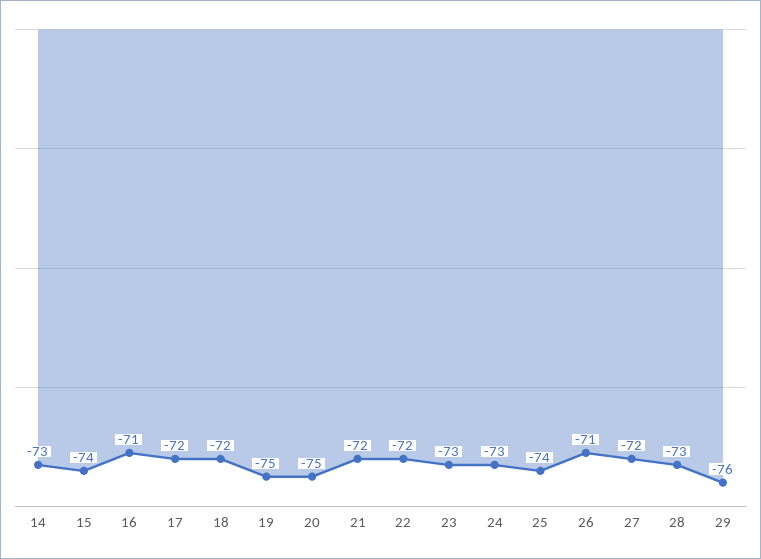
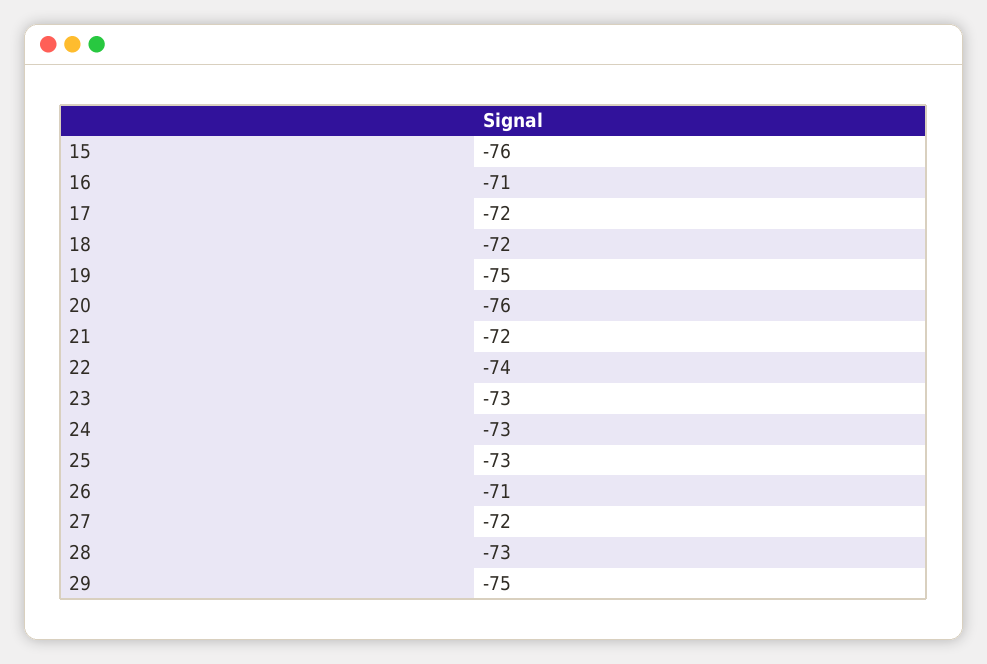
14: -73 -> none
15: -74 -> -76
20: -75 -> -76
22: -72 -> -74
25: -74 -> -73
29: -76 -> -75

